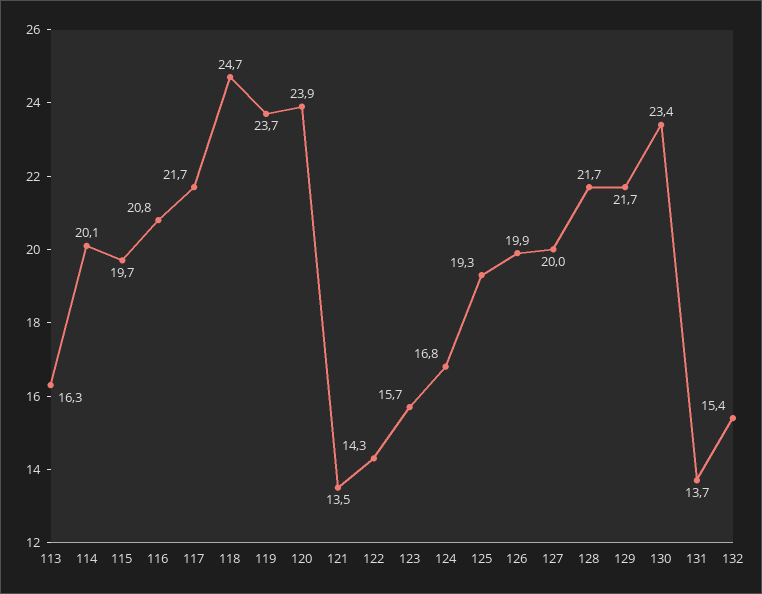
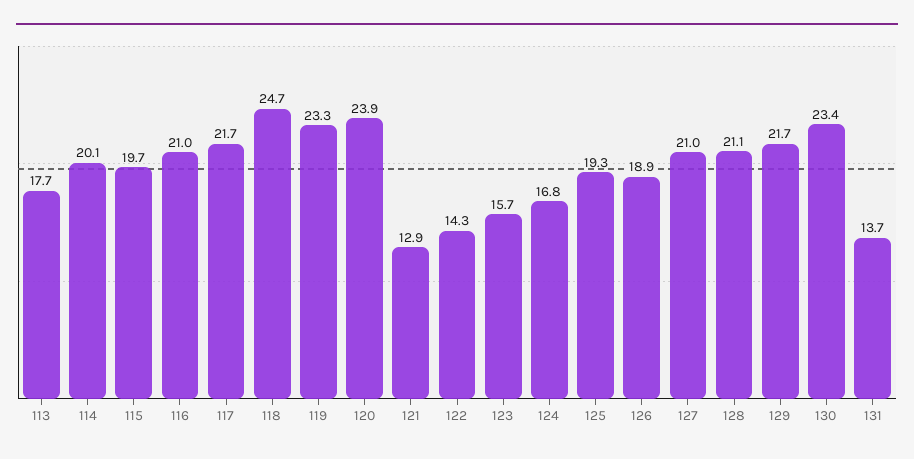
113: 16.3 -> 17.7
116: 20.8 -> 21
119: 23.7 -> 23.3
121: 13.5 -> 12.9
126: 19.9 -> 18.9
127: 20 -> 21
128: 21.7 -> 21.1
132: 15.4 -> none

